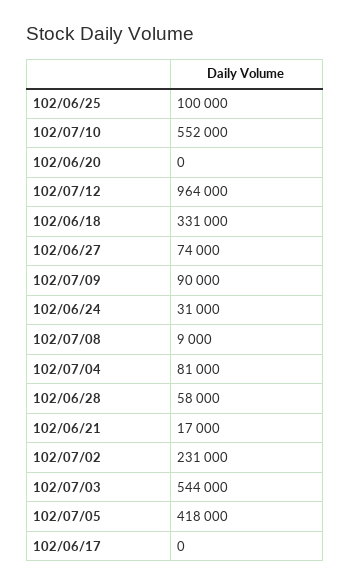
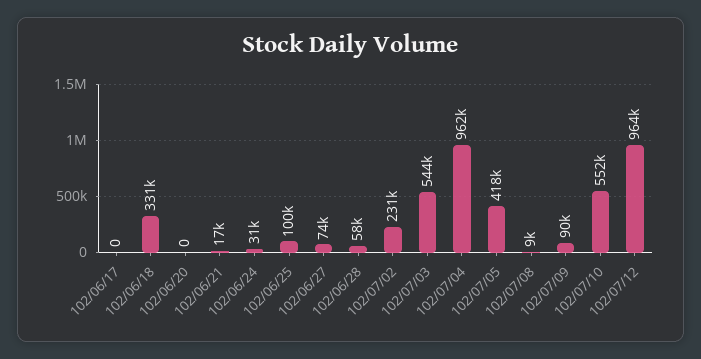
102/07/04: 81000 -> 962000

